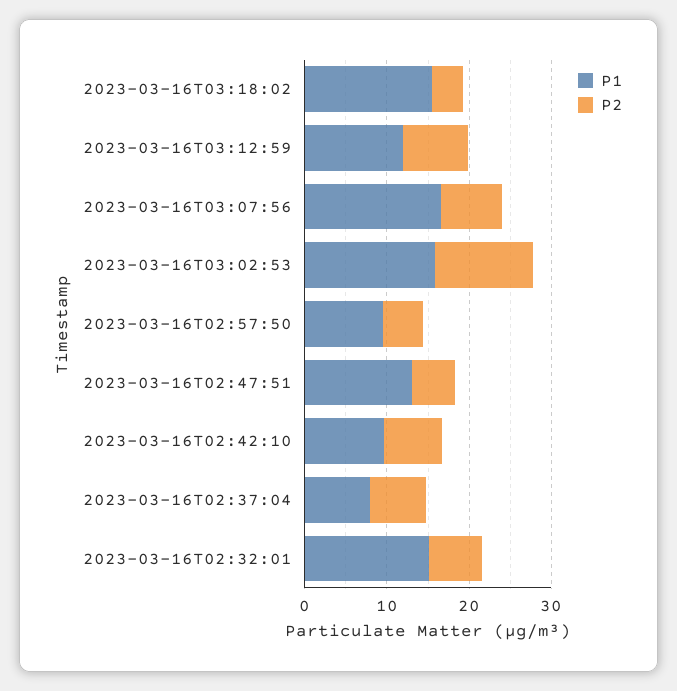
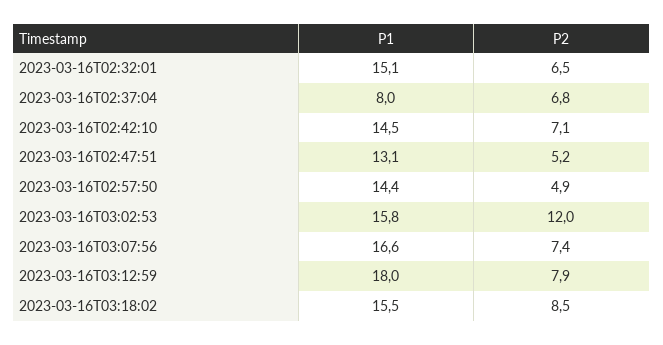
P2, 2023-03-16T03:18:02: 4 -> 8.5
P1, 2023-03-16T03:12:59: 12 -> 18
P1, 2023-03-16T02:57:50: 10 -> 14.4
P1, 2023-03-16T02:42:10: 10 -> 14.5

